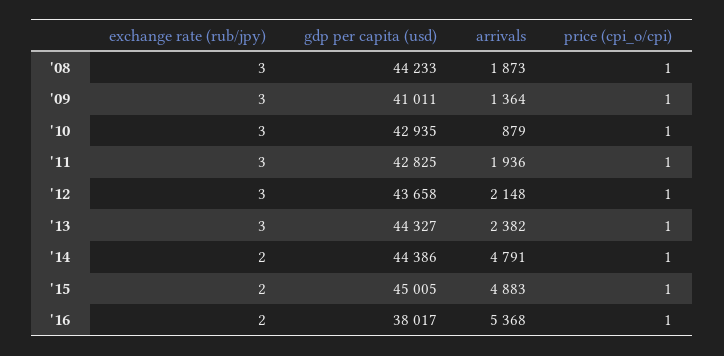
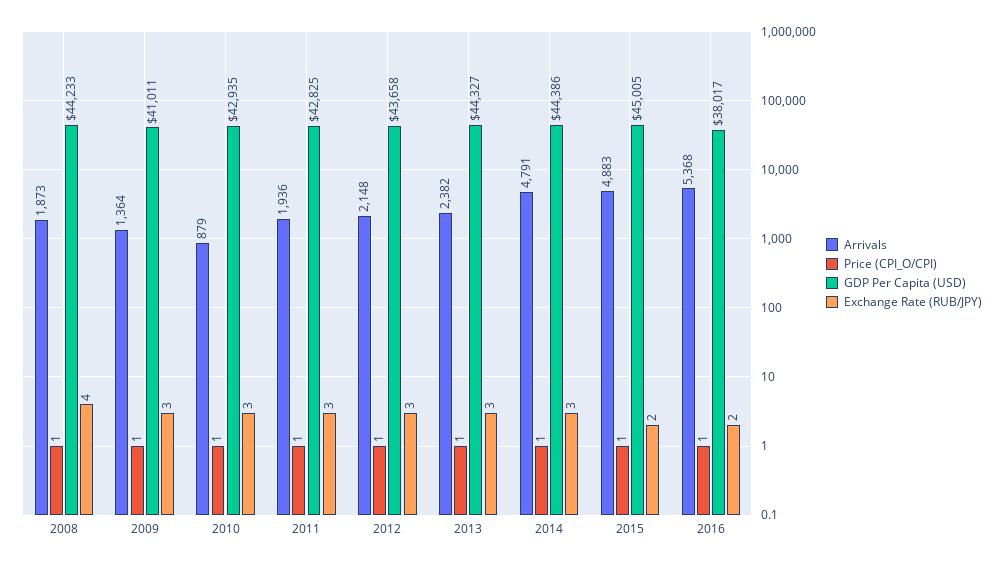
exchange rate (rub/jpy), '08: 3 -> 4
exchange rate (rub/jpy), '14: 2 -> 3

